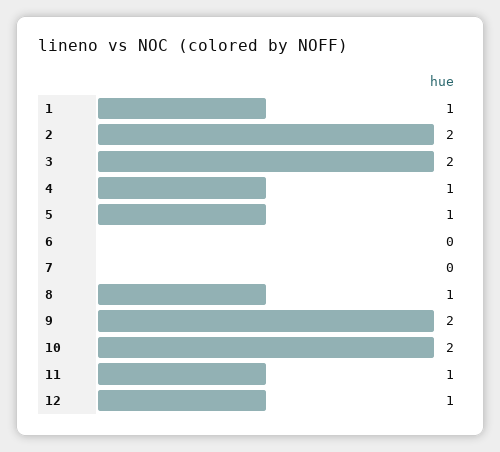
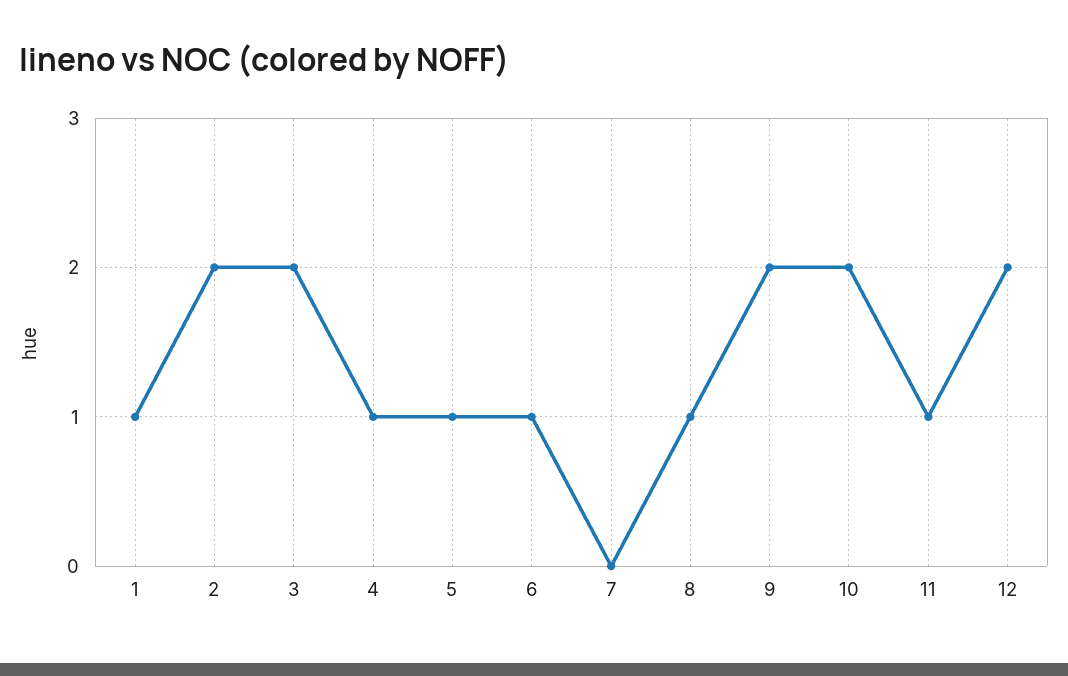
6: 0 -> 1
12: 1 -> 2

